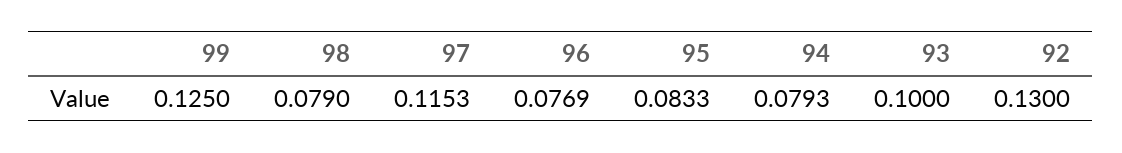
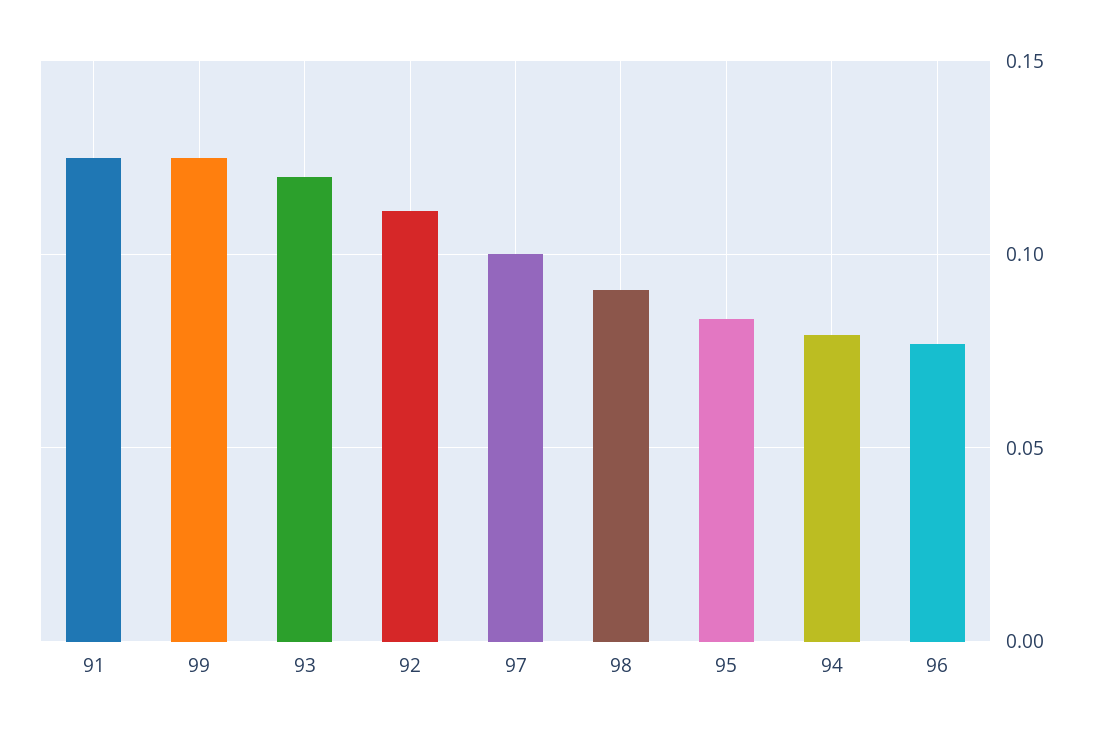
98: 0.079 -> 0.09
97: 0.1153 -> 0.1
93: 0.1 -> 0.12
92: 0.13 -> 0.11
91: none -> 0.125

